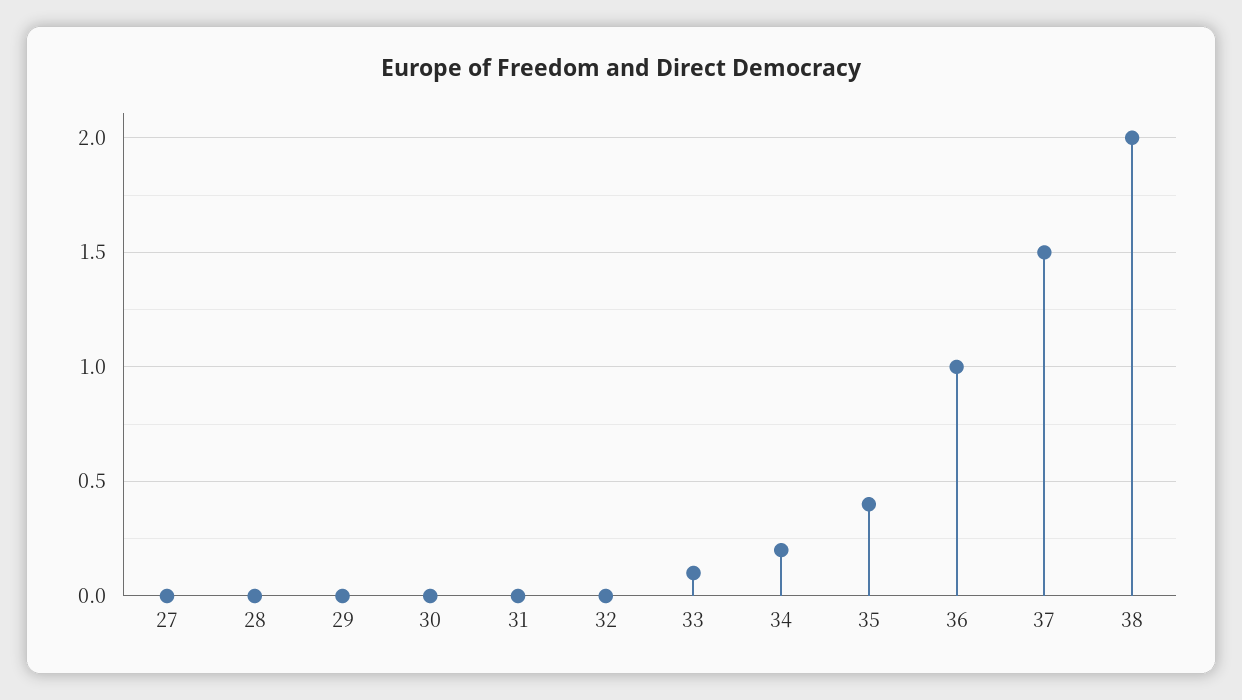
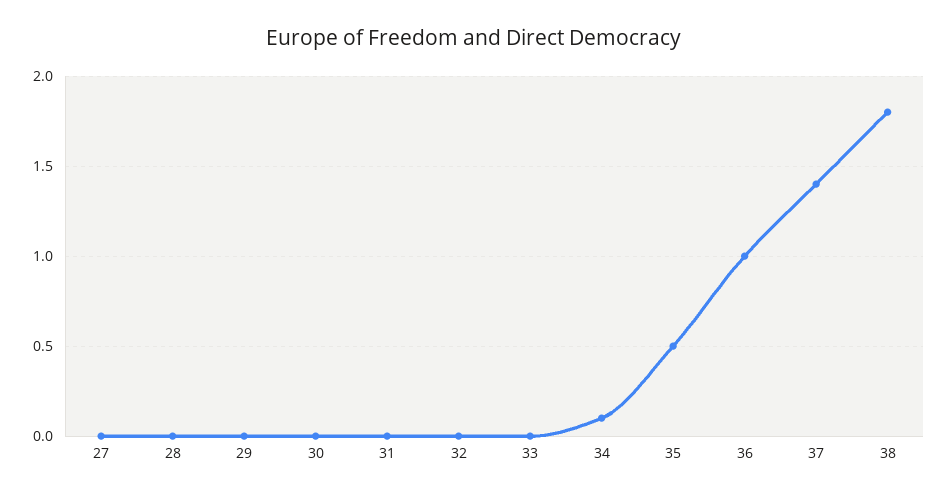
33: 0.1 -> 0
34: 0.2 -> 0.1
35: 0.4 -> 0.5
37: 1.5 -> 1.4
38: 2 -> 1.8

